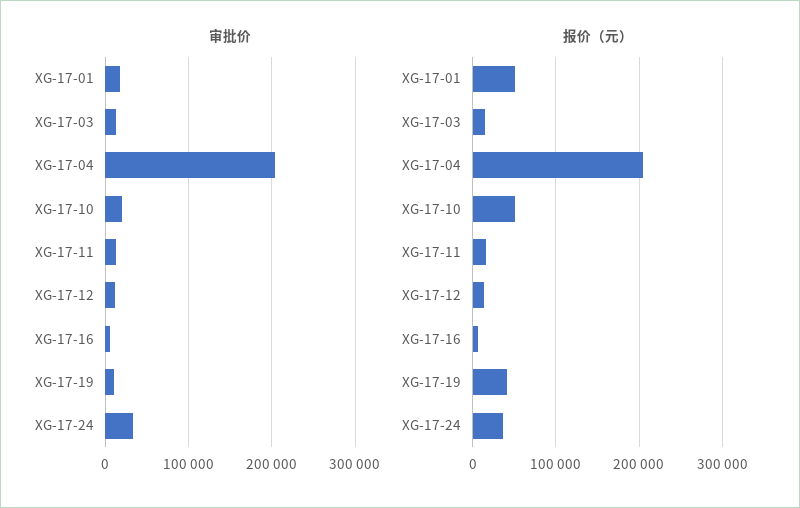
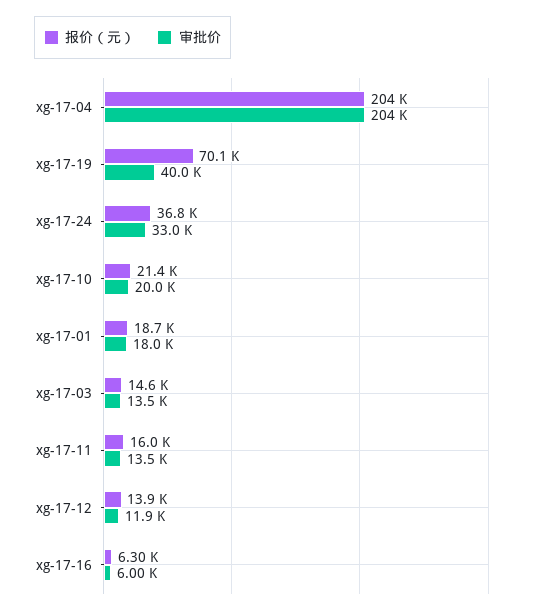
审批价, XG-17-19: 10000 -> 40000
报价（元）, XG-17-01: 50000 -> 18700
报价（元）, XG-17-10: 50000 -> 21400
报价（元）, XG-17-19: 40000 -> 70100

